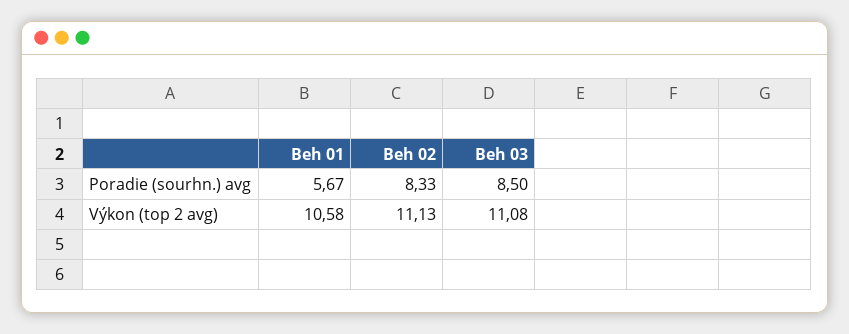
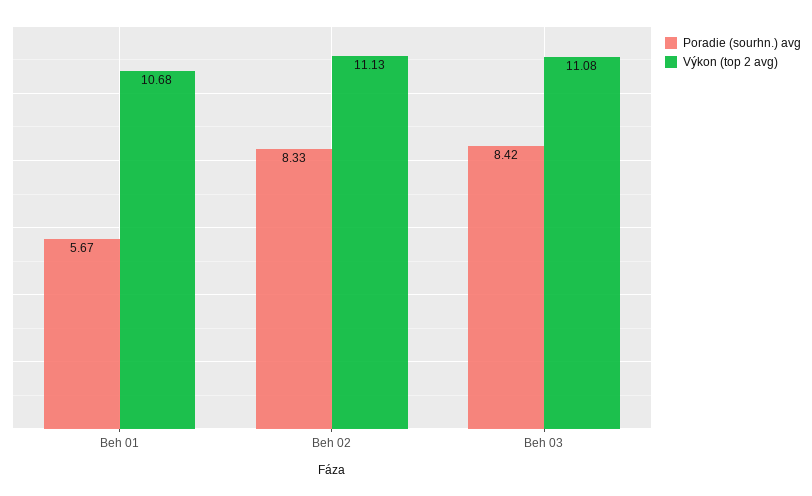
Poradie (sourhn.) avg, Beh 03: 8.5 -> 8.42
Výkon (top 2 avg), Beh 01: 10.58 -> 10.68

